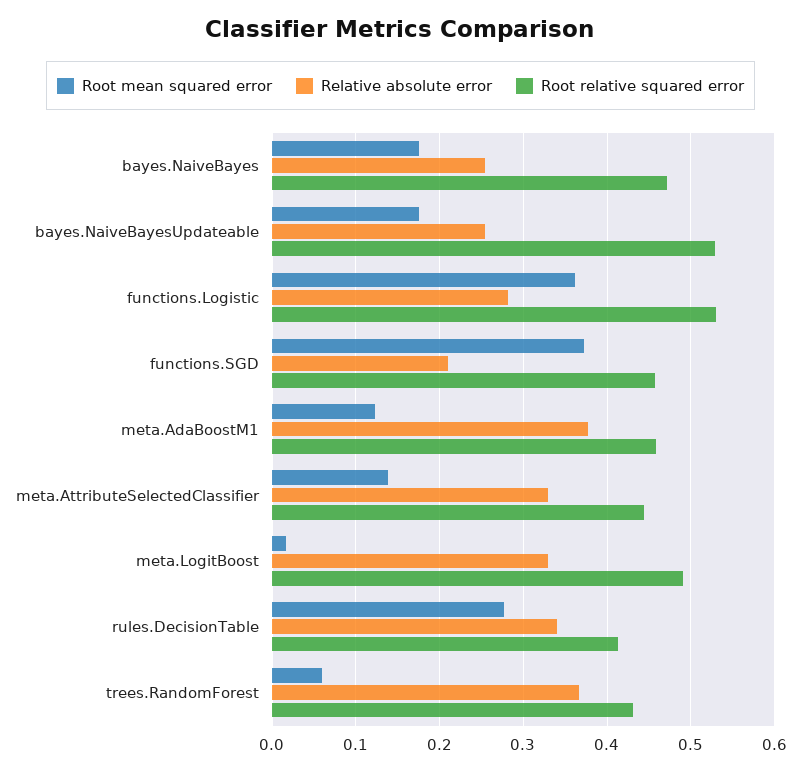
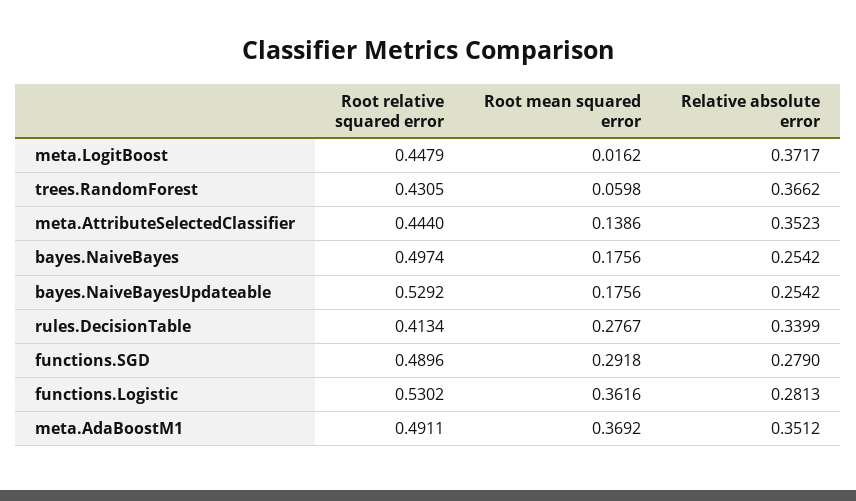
Root relative squared error, bayes.NaiveBayes: 0.47 -> 0.4974
Root mean squared error, functions.SGD: 0.37 -> 0.2918
Relative absolute error, functions.SGD: 0.21 -> 0.279
Root relative squared error, functions.SGD: 0.46 -> 0.4896
Root mean squared error, meta.AdaBoostM1: 0.12 -> 0.3692
Relative absolute error, meta.AdaBoostM1: 0.38 -> 0.3512
Root relative squared error, meta.AdaBoostM1: 0.46 -> 0.4911
Relative absolute error, meta.AttributeSelectedClassifier: 0.33 -> 0.3523
Relative absolute error, meta.LogitBoost: 0.33 -> 0.3717
Root relative squared error, meta.LogitBoost: 0.49 -> 0.4479

